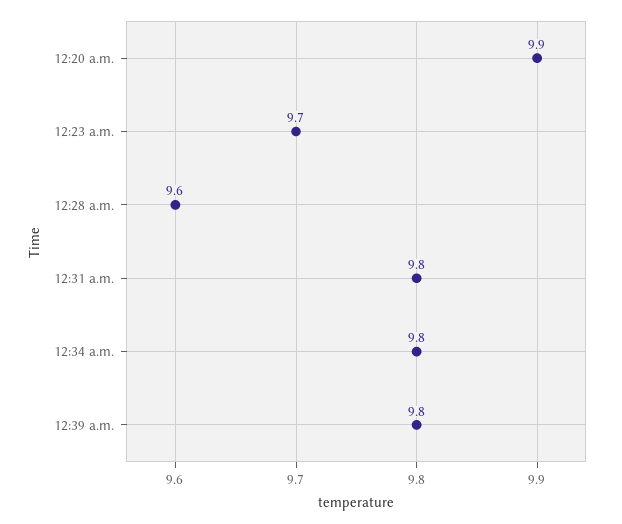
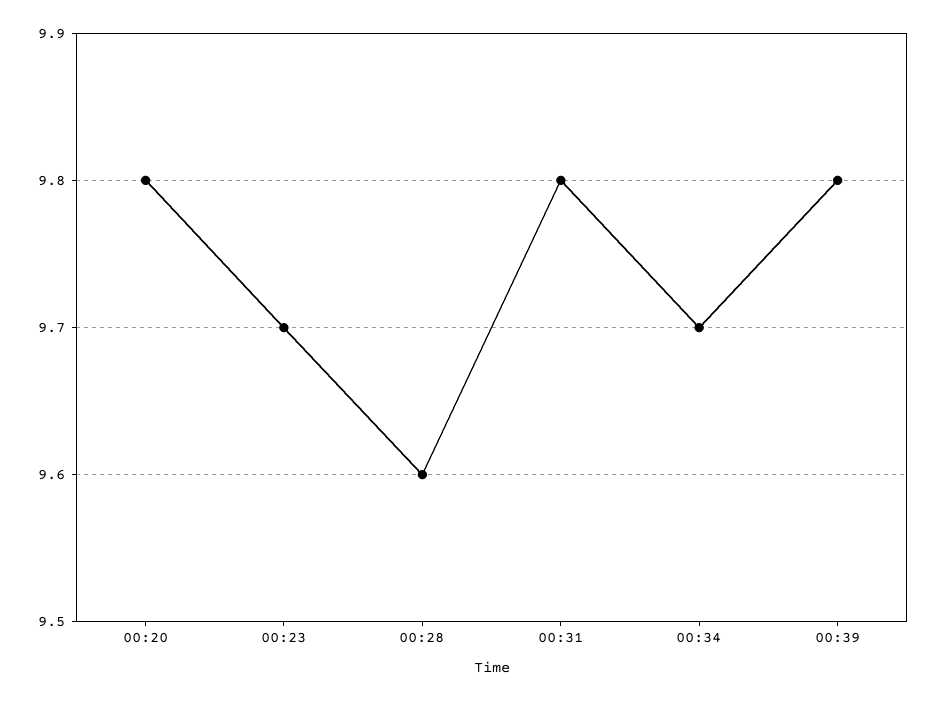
12:20 a.m.: 9.9 -> 9.8
12:34 a.m.: 9.8 -> 9.7

